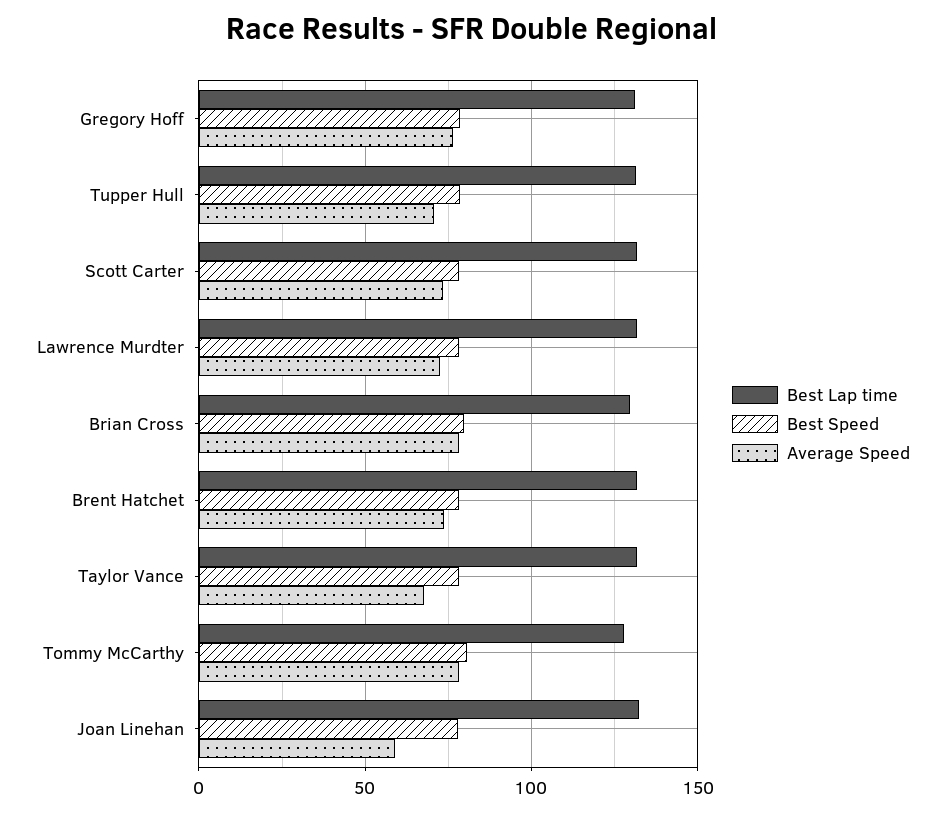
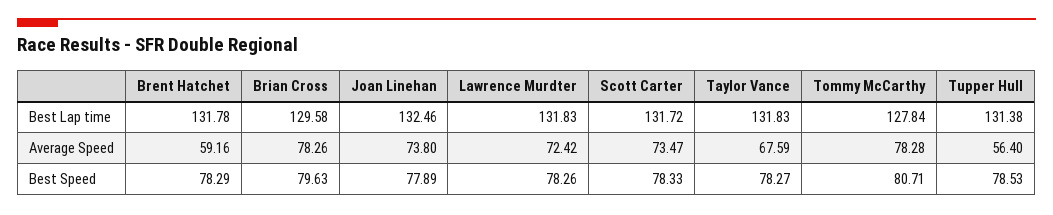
Best Lap time, Gregory Hoff: 130 -> none
Best Speed, Gregory Hoff: 80 -> none
Average Speed, Gregory Hoff: 75 -> none
Average Speed, Tupper Hull: 70 -> 56.4
Average Speed, Brent Hatchet: 75 -> 59.16
Average Speed, Joan Linehan: 60 -> 73.8

